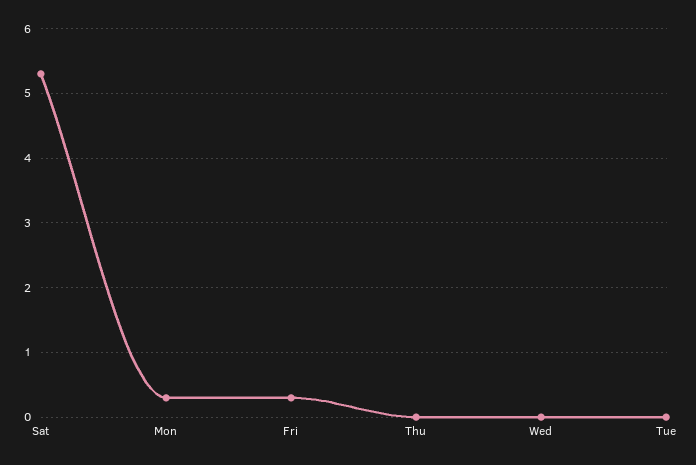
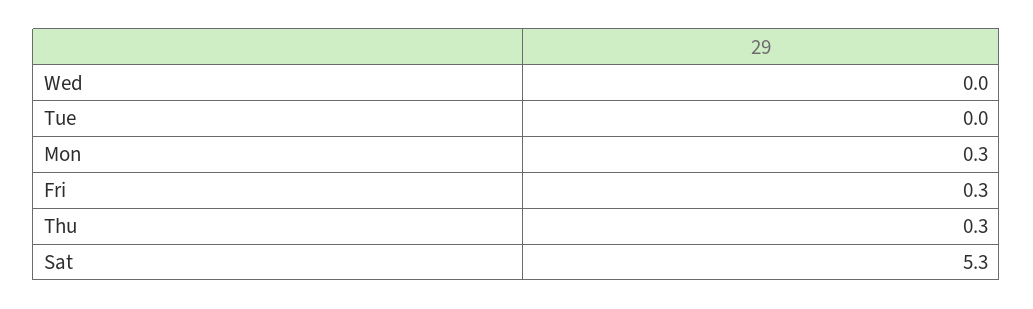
Thu: 0 -> 0.3

